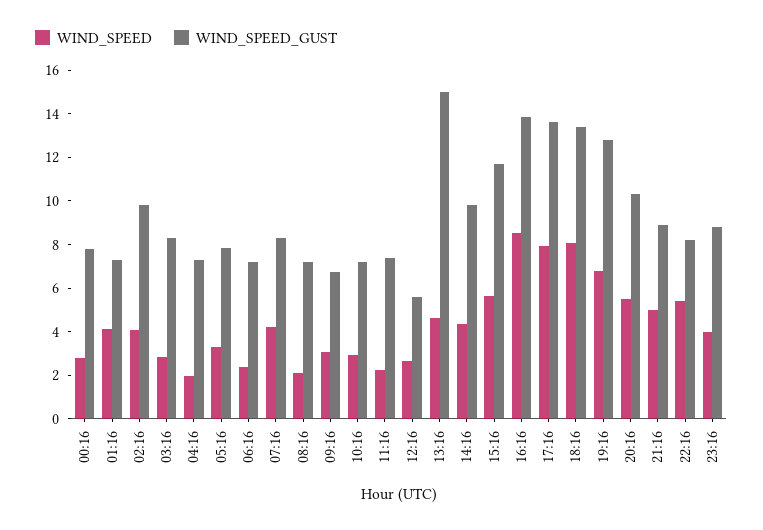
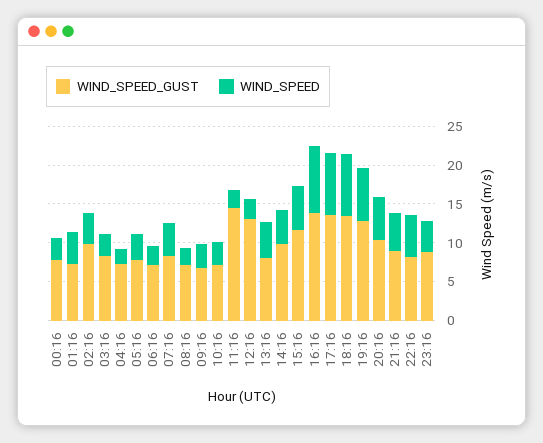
WIND_SPEED_GUST, 11:16: 7.5 -> 15
WIND_SPEED_GUST, 12:16: 5.5 -> 12.5
WIND_SPEED_GUST, 13:16: 15 -> 7.5

